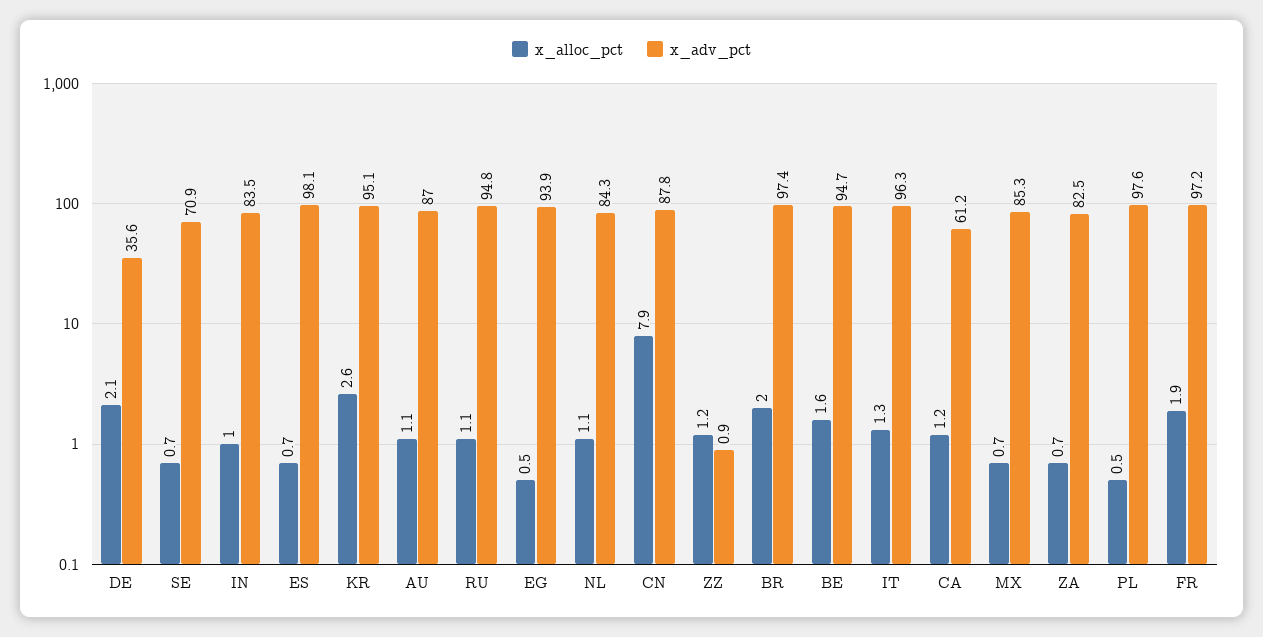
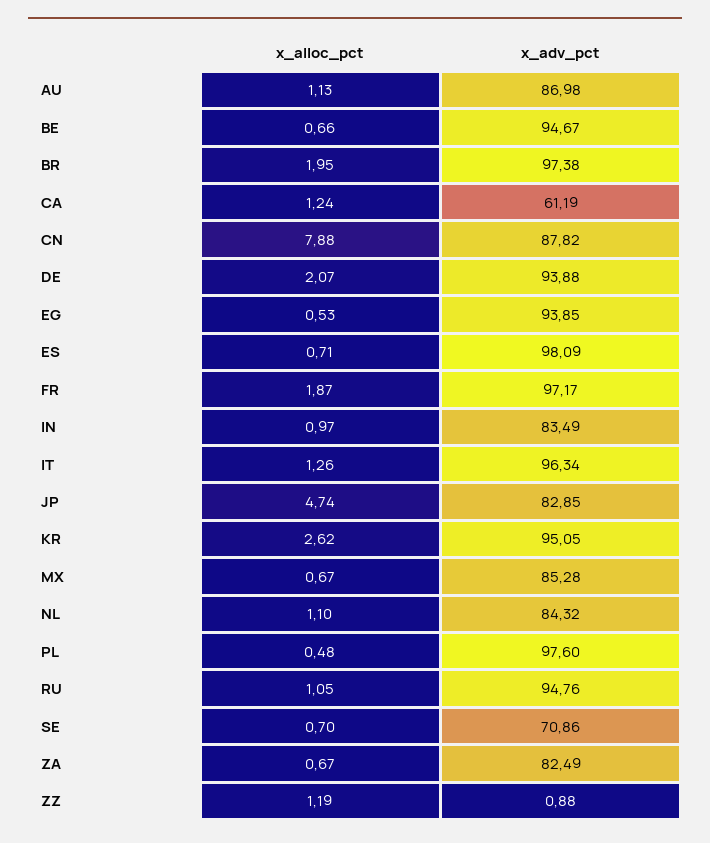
x_adv_pct, DE: 35.6 -> 93.88
x_alloc_pct, BE: 1.6 -> 0.66
x_alloc_pct, JP: none -> 4.74
x_adv_pct, JP: none -> 82.85

